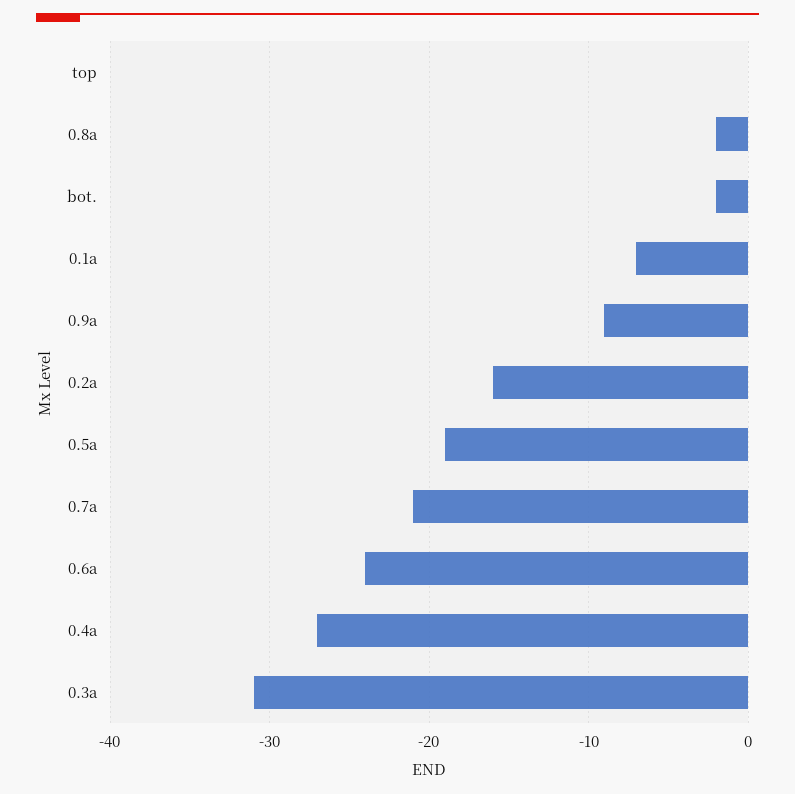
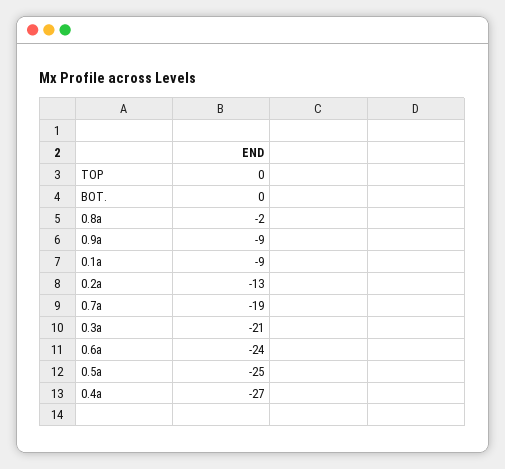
bot.: -2 -> 0
0.1a: -7 -> -9
0.2a: -16 -> -13
0.5a: -19 -> -25
0.7a: -21 -> -19
0.3a: -31 -> -21

